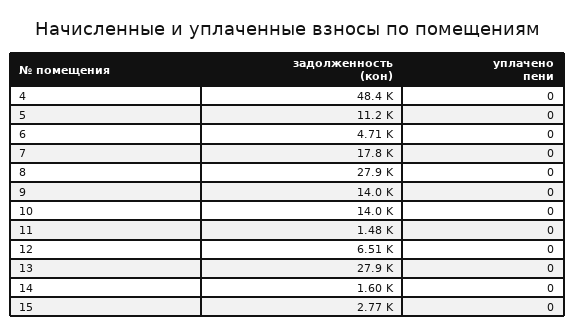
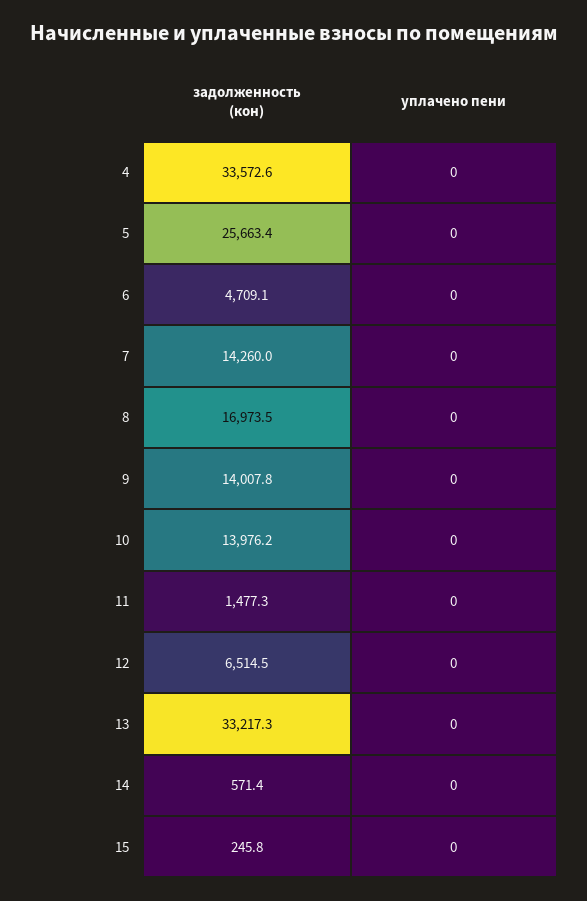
задолженность (кон), 4: 48400 -> 33572.6
задолженность (кон), 5: 11200 -> 25663.4
задолженность (кон), 7: 17800 -> 14260
задолженность (кон), 8: 27900 -> 16973.5
задолженность (кон), 13: 27900 -> 33217.3
задолженность (кон), 14: 1600 -> 571.4
задолженность (кон), 15: 2770 -> 245.8

